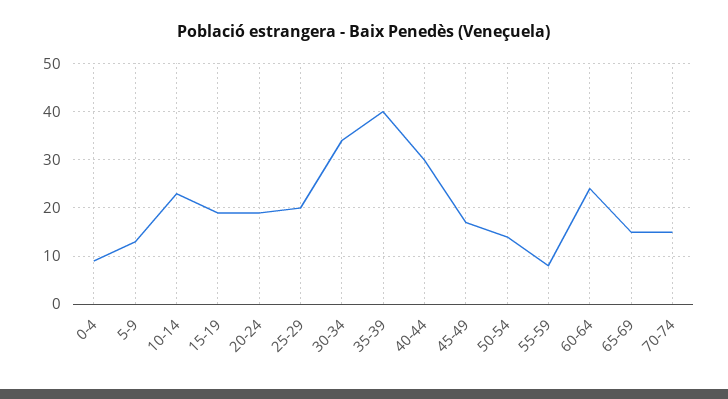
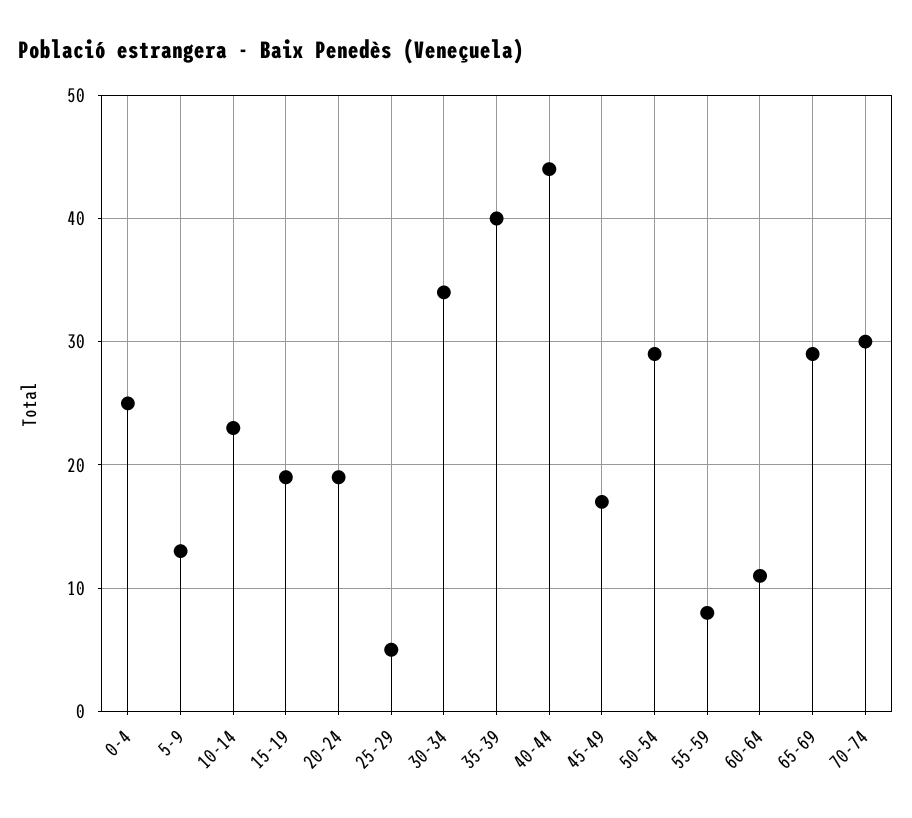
0-4: 10 -> 25
25-29: 20 -> 5
40-44: 30 -> 44
50-54: 15 -> 29
60-64: 25 -> 11
65-69: 15 -> 29
70-74: 15 -> 30

